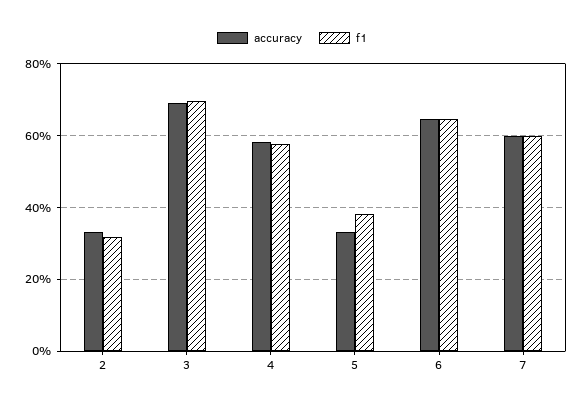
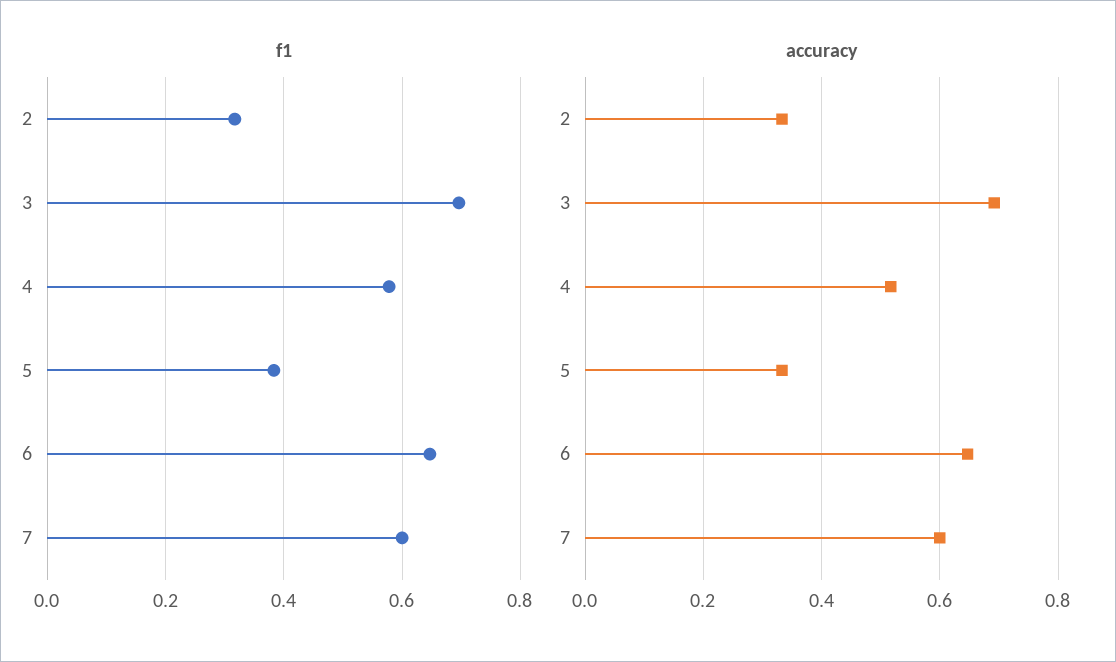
accuracy, 4: 0.58 -> 0.52

